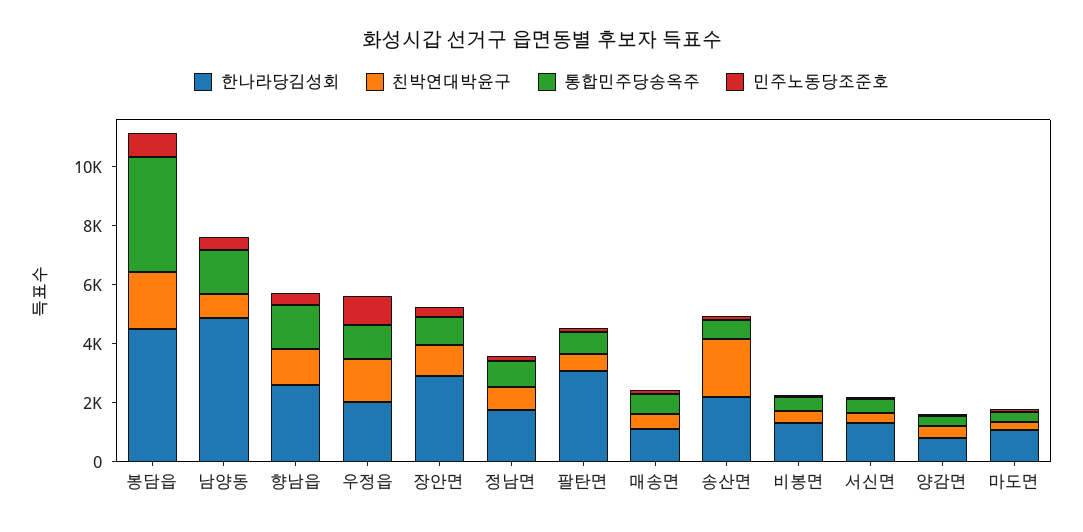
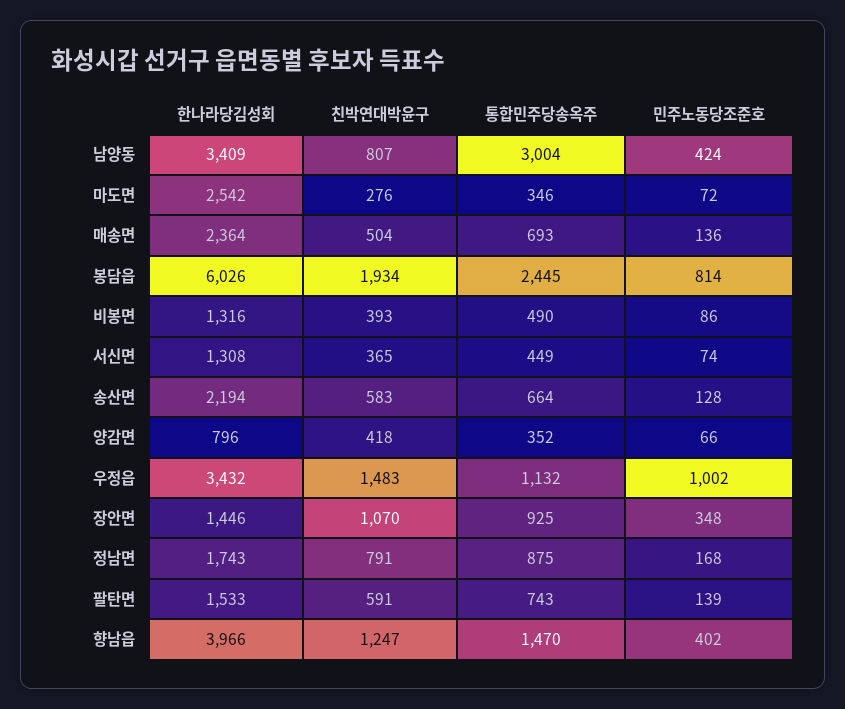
한나라당김성회, 봉담읍: 4500 -> 6026
통합민주당송옥주, 봉담읍: 4000 -> 2445
한나라당김성회, 남양동: 5000 -> 3409
통합민주당송옥주, 남양동: 1500 -> 3004
한나라당김성회, 향남읍: 2500 -> 3966
한나라당김성회, 우정읍: 2000 -> 3432
한나라당김성회, 장안면: 3000 -> 1446
한나라당김성회, 팔탄면: 3000 -> 1533
한나라당김성회, 매송면: 1000 -> 2364
친박연대박윤구, 송산면: 2000 -> 583
한나라당김성회, 마도면: 1000 -> 2542

